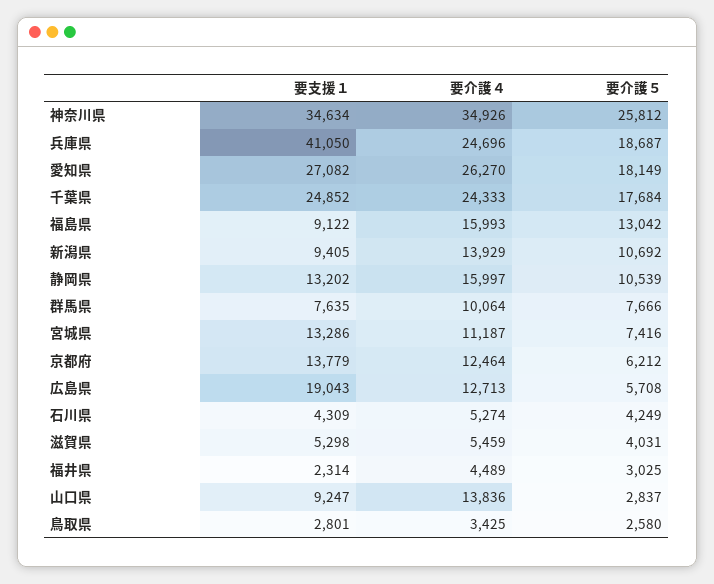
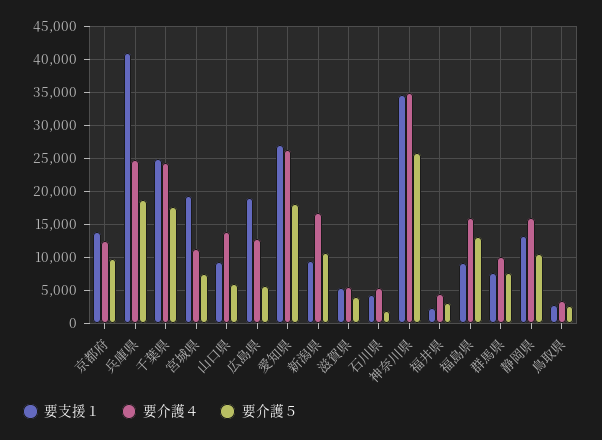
要介護４, 新潟県: 13929 -> 17000
要支援１, 宮城県: 13286 -> 19000
要介護５, 京都府: 6212 -> 10000
要介護５, 石川県: 4249 -> 2000
要介護５, 山口県: 2837 -> 6000

